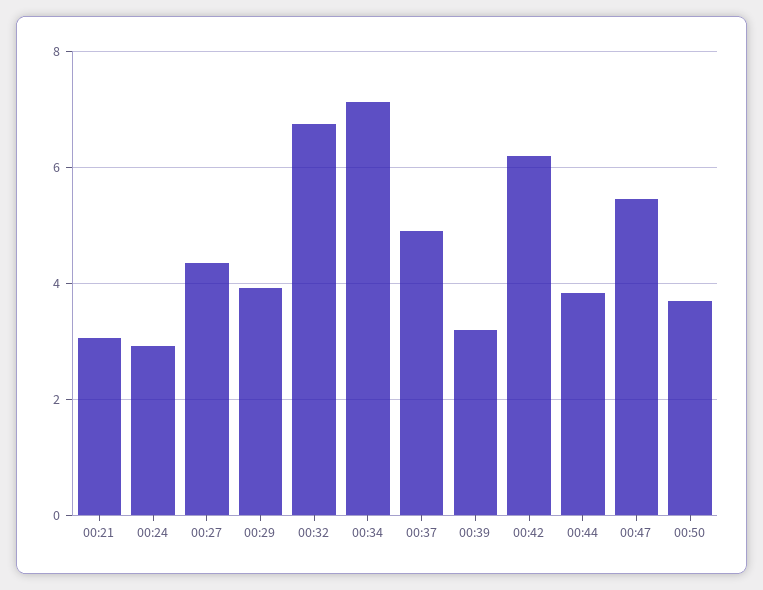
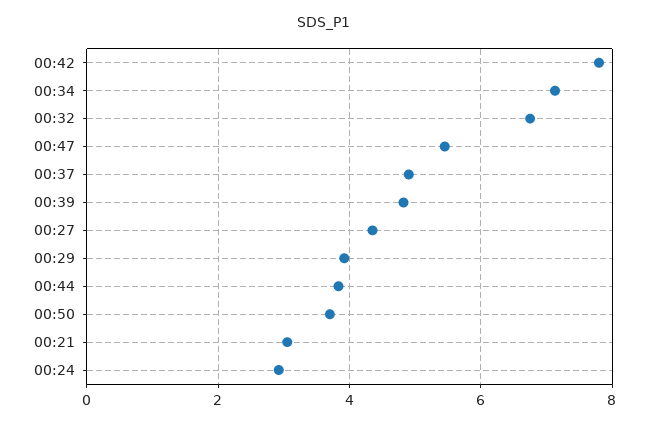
00:39: 3.2 -> 4.8
00:42: 6.2 -> 7.8

